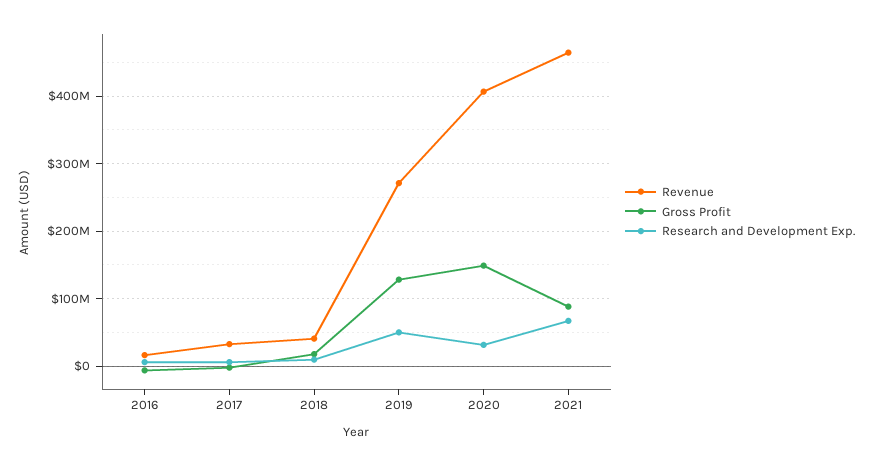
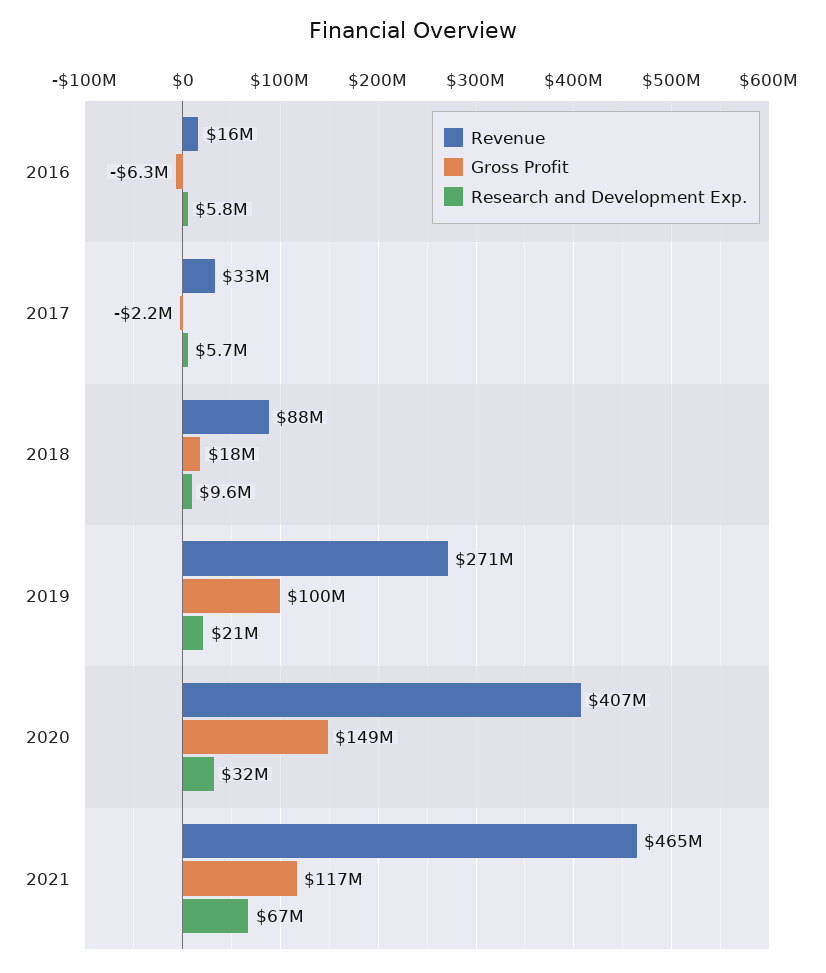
Revenue, 2018: 40000000 -> 88000000
Gross Profit, 2019: 130000000 -> 100000000
Research and Development Exp., 2019: 50000000 -> 21000000
Gross Profit, 2021: 90000000 -> 117000000

